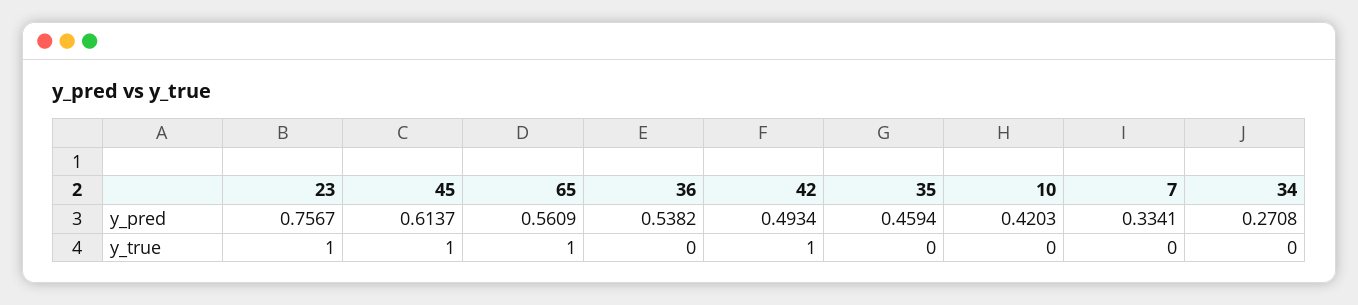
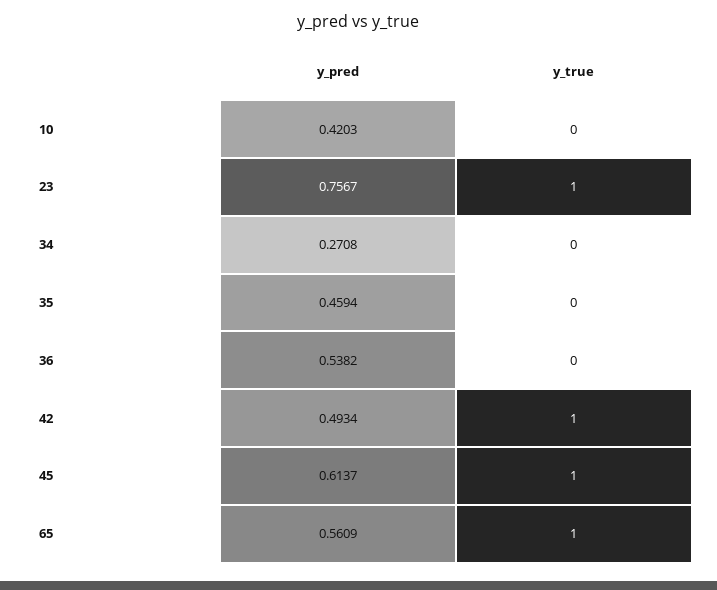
7, y_pred: 0.3341 -> none
7, y_true: 0 -> none

